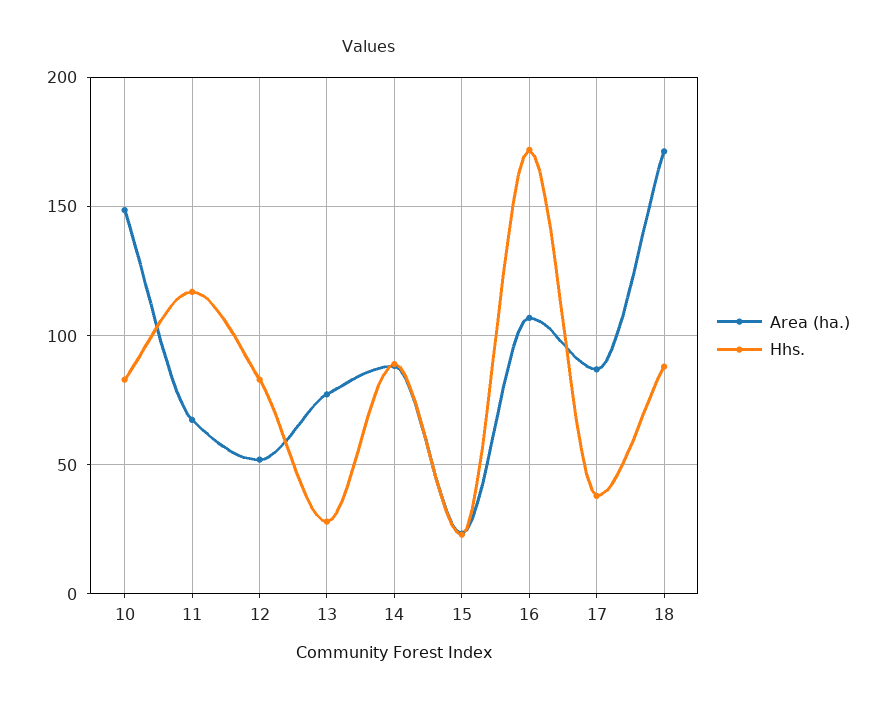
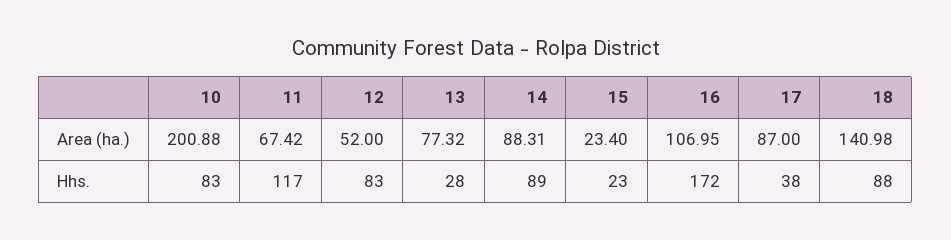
Area (ha.), 10: 150 -> 200.88
Area (ha.), 18: 170 -> 140.98

